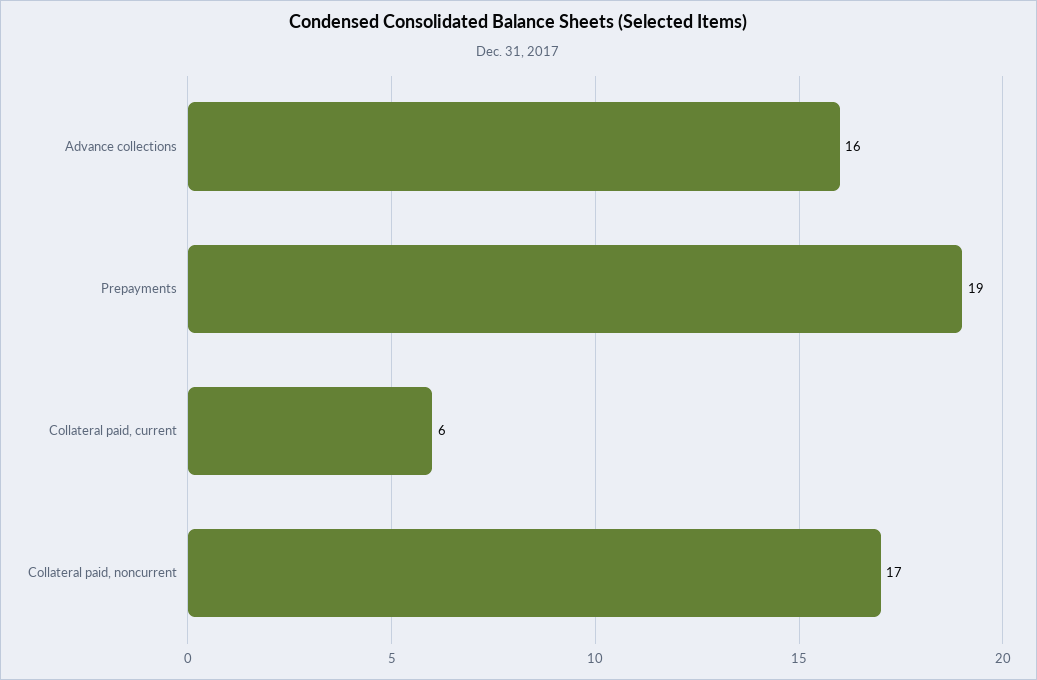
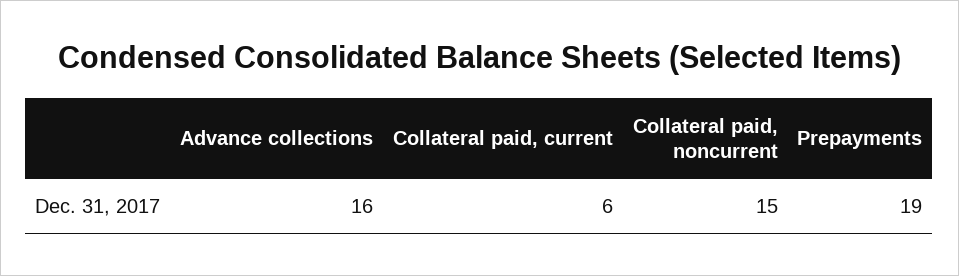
Collateral paid, noncurrent: 17 -> 15

